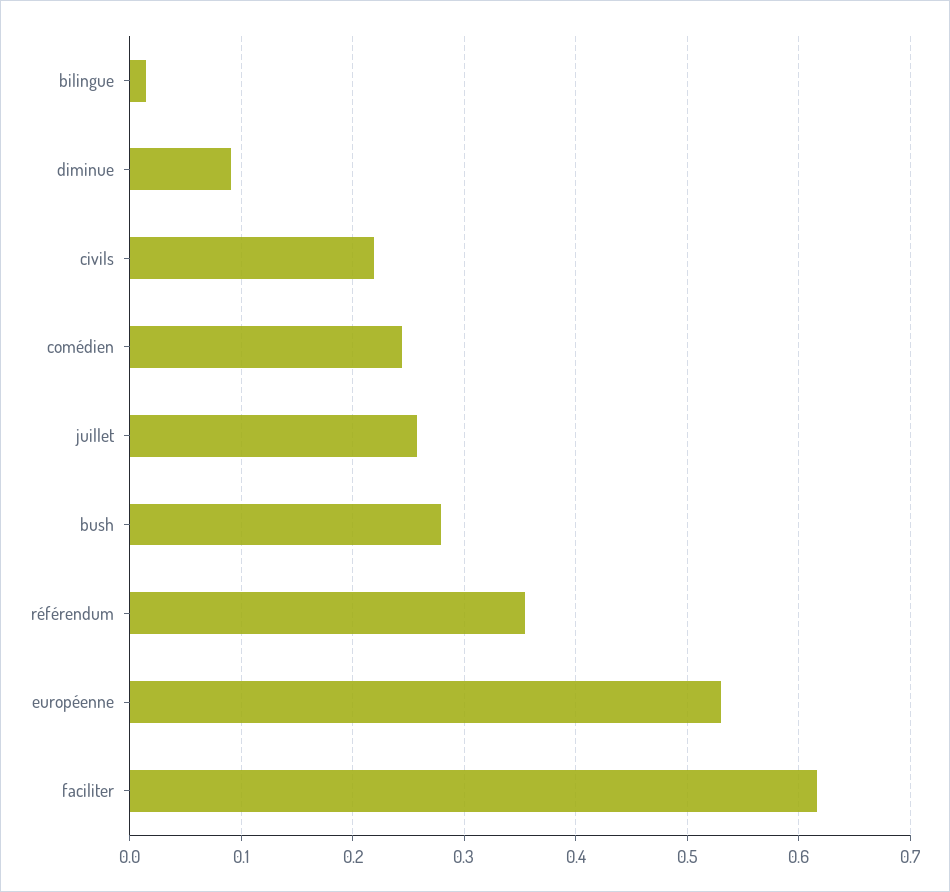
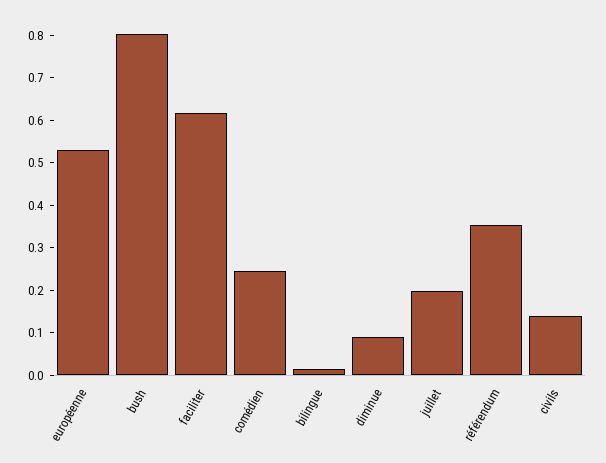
civils: 0.22 -> 0.14
juillet: 0.26 -> 0.2
bush: 0.28 -> 0.8

